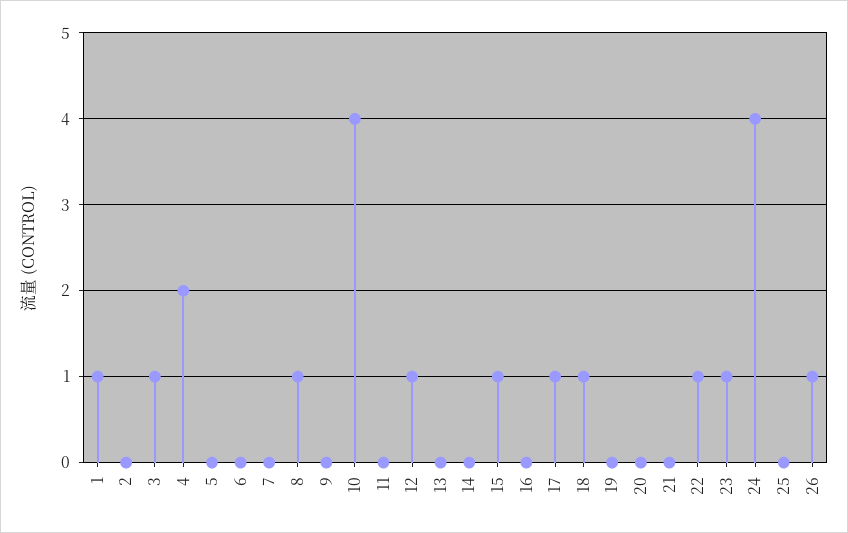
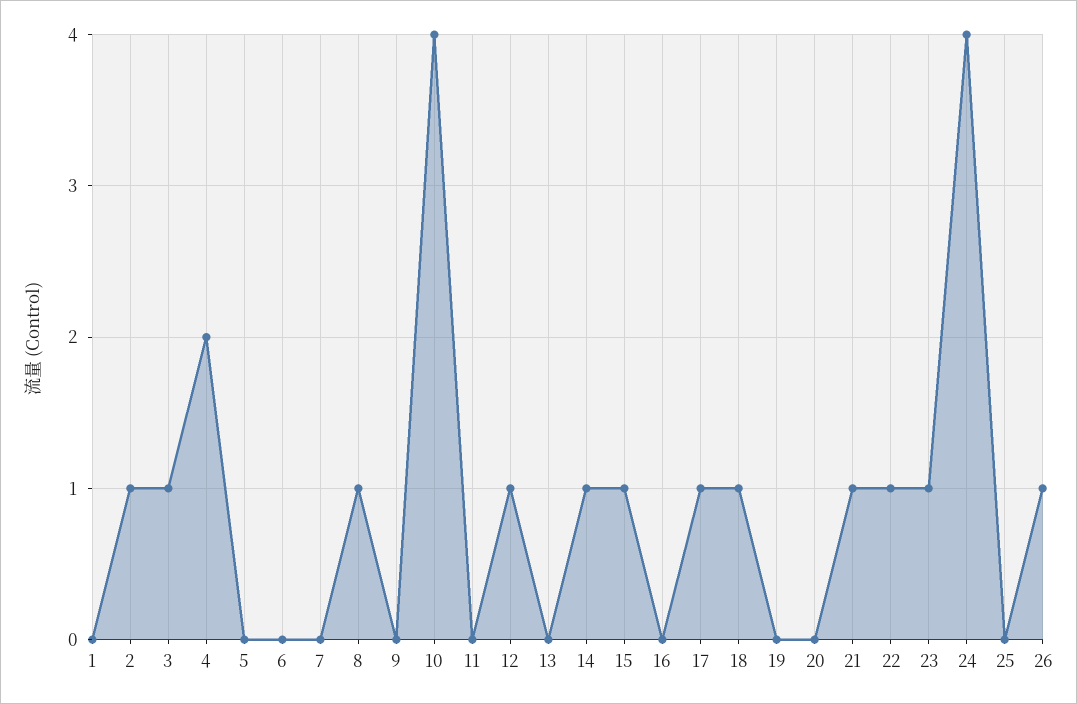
1: 1 -> 0
2: 0 -> 1
14: 0 -> 1
21: 0 -> 1

